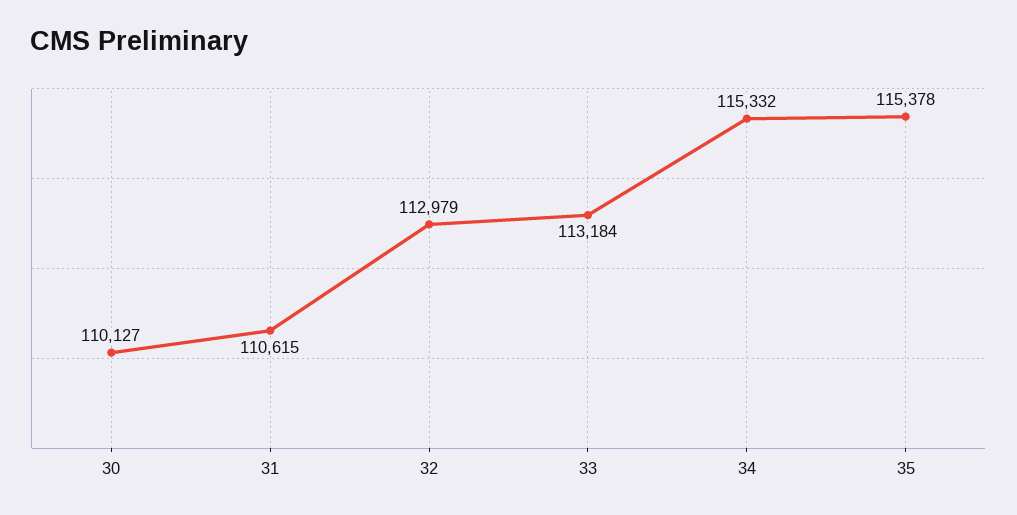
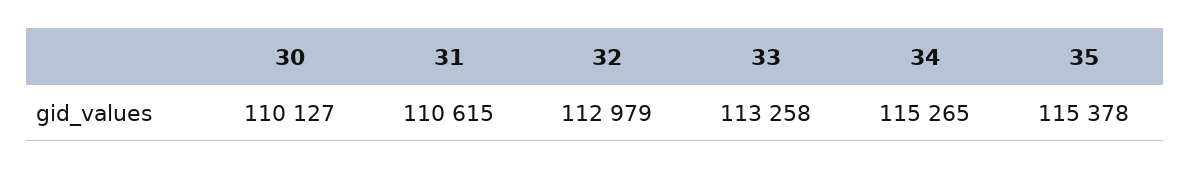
33: 113184 -> 113258
34: 115332 -> 115265

